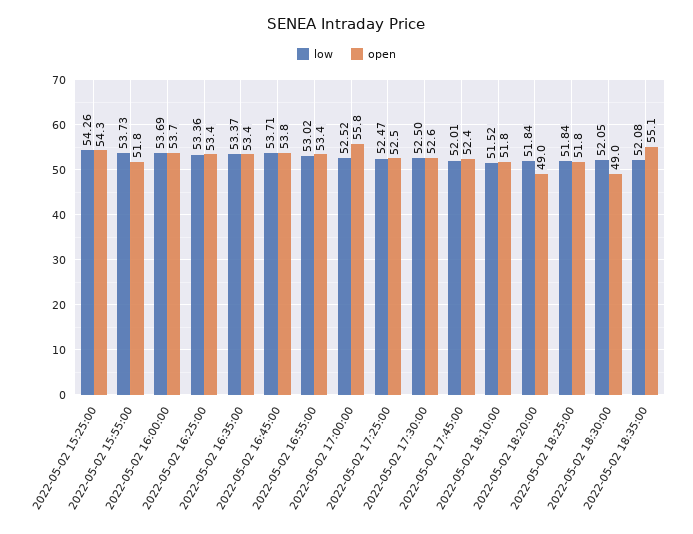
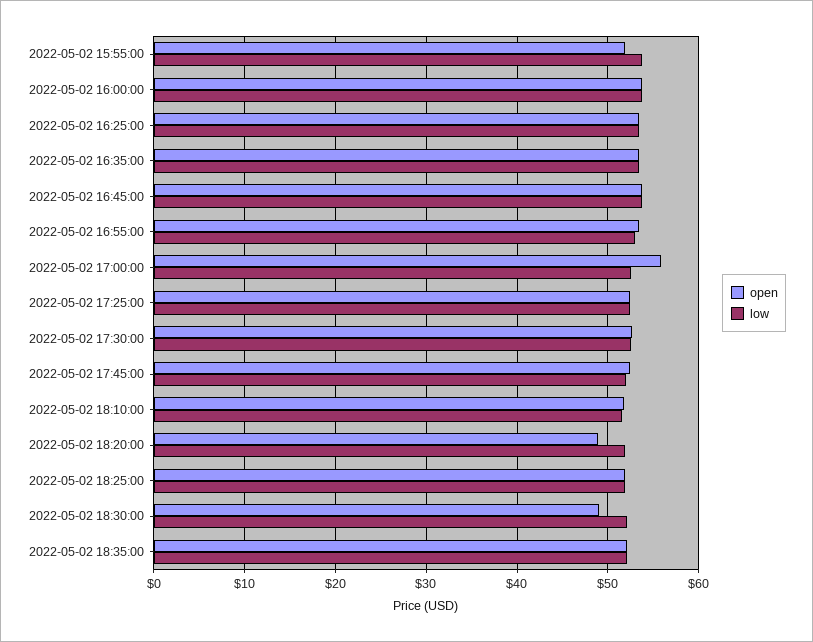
low, 2022-05-02 15:25:00: 54.26 -> none
open, 2022-05-02 15:25:00: 54.3 -> none
open, 2022-05-02 18:35:00: 55.1 -> 52

